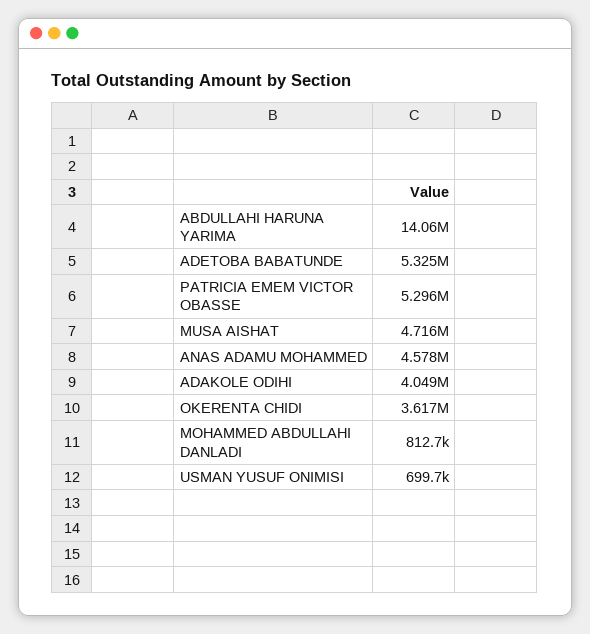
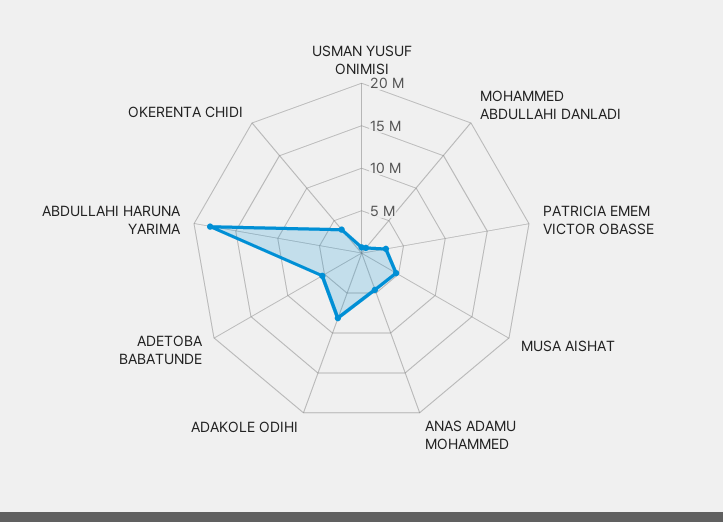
ABDULLAHI HARUNA YARIMA: 14060000 -> 18000000
PATRICIA EMEM VICTOR OBASSE: 5296000 -> 3000000
ADAKOLE ODIHI: 4049000 -> 8000000

